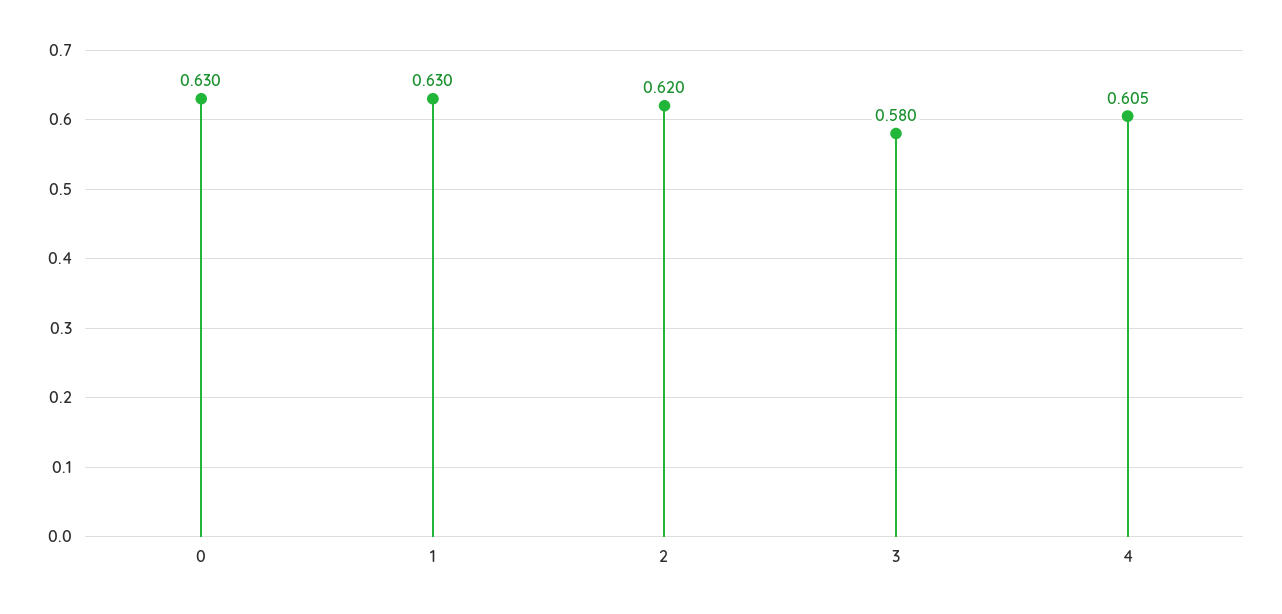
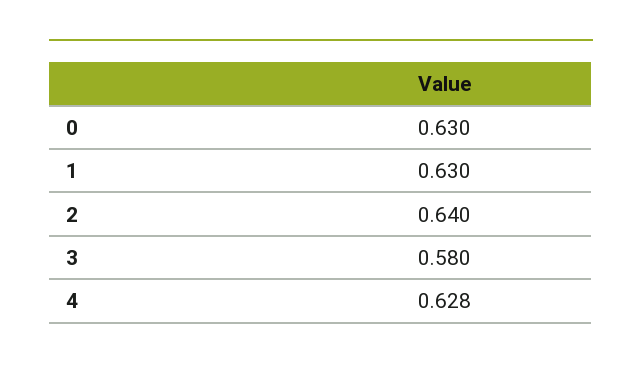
2: 0.62 -> 0.64
4: 0.605 -> 0.628

